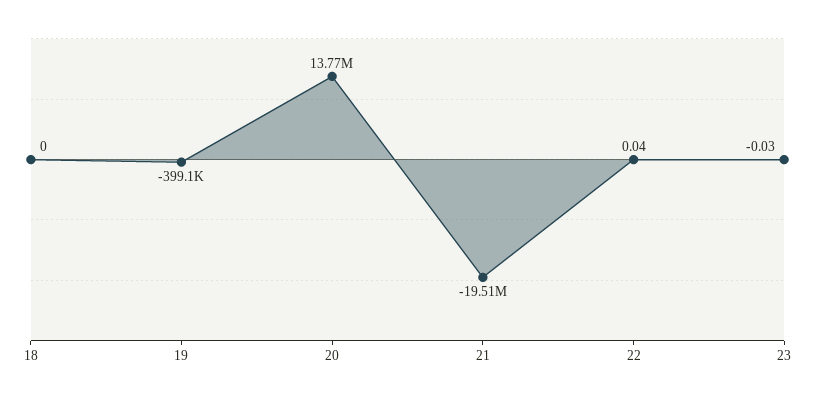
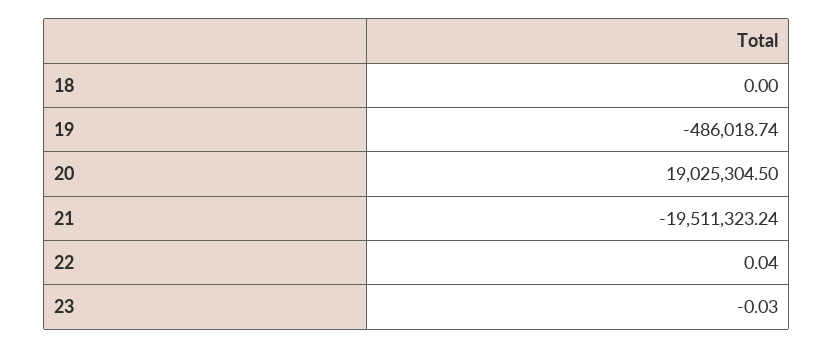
19: -399100 -> -486018.74
20: 13770000 -> 19025304.5

